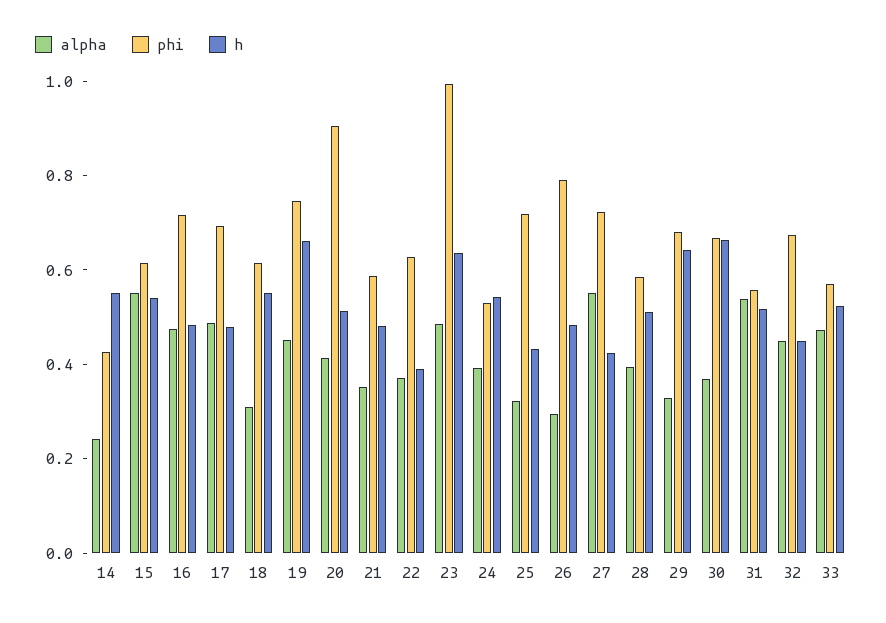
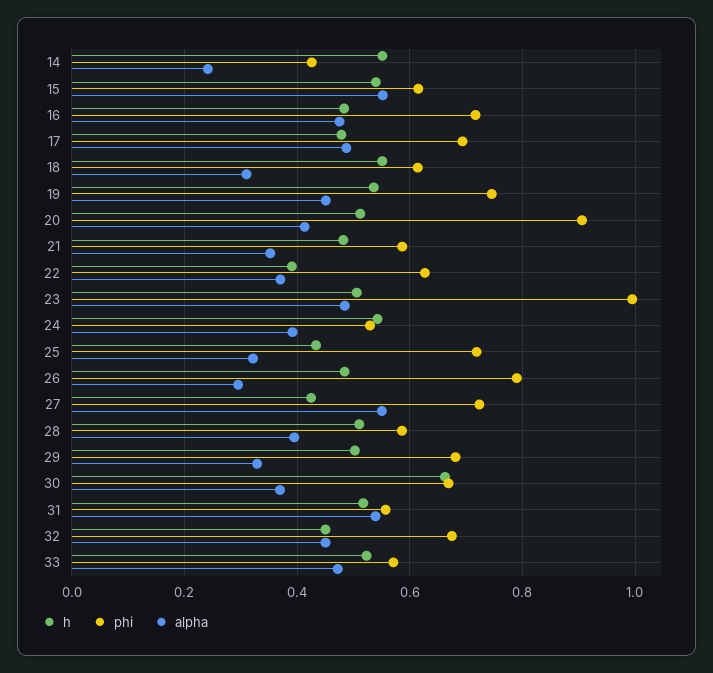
h, 19: 0.65 -> 0.54
h, 23: 0.65 -> 0.5
h, 29: 0.65 -> 0.5

